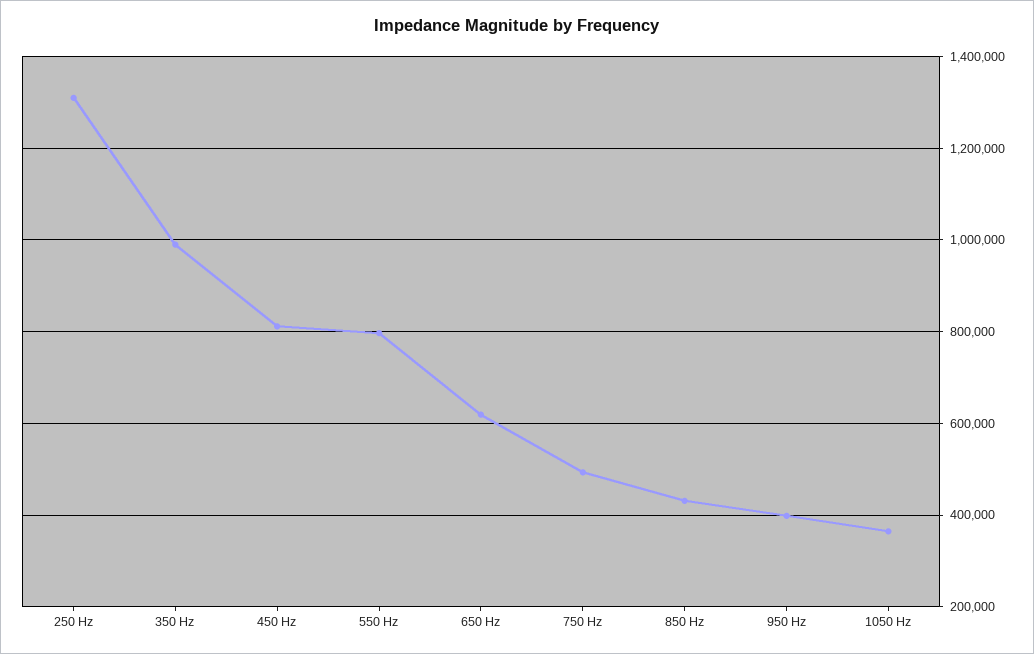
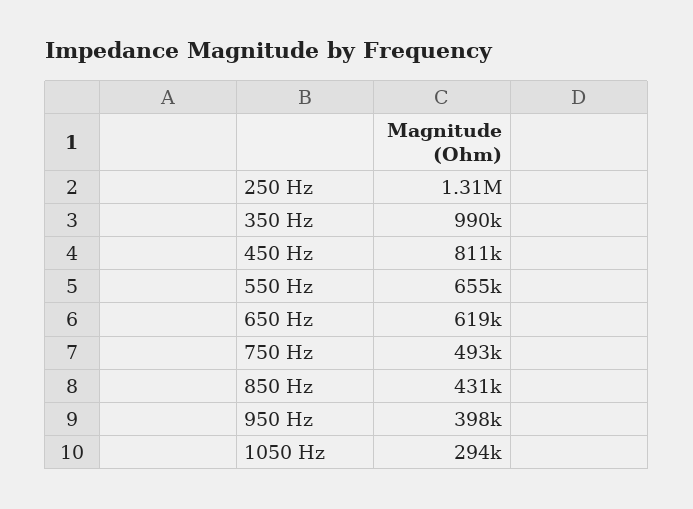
550 Hz: 800000 -> 655000
1050 Hz: 360000 -> 294000

